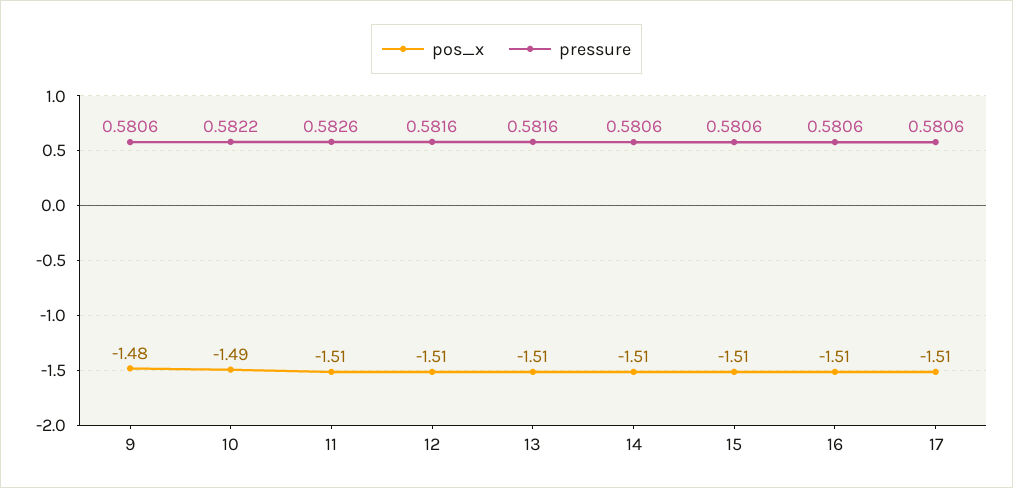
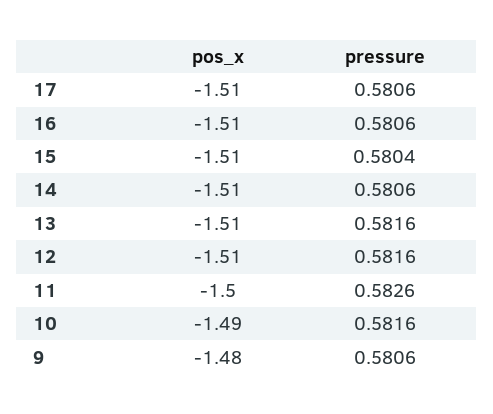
pressure, 10: 0.5822 -> 0.5816
pos_x, 11: -1.51 -> -1.5
pressure, 15: 0.5806 -> 0.5804

